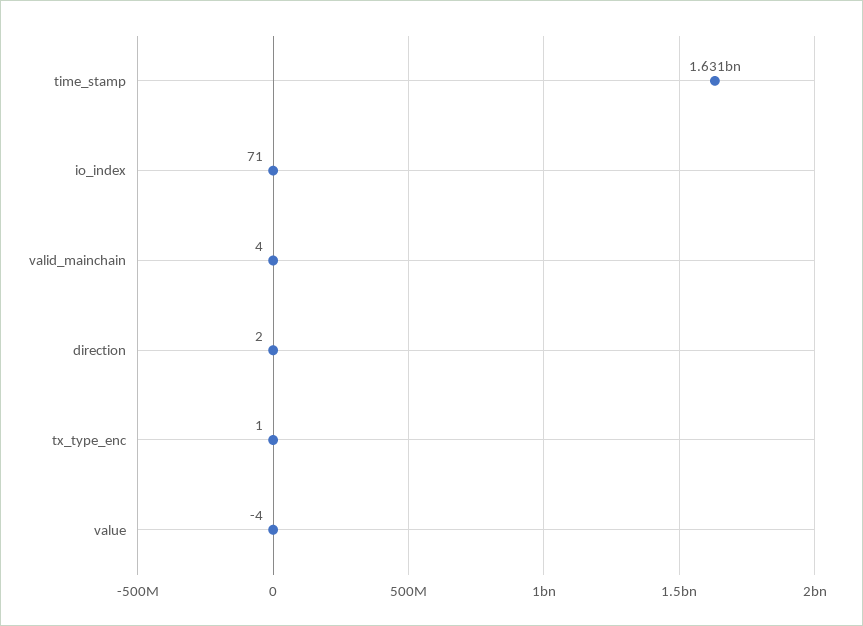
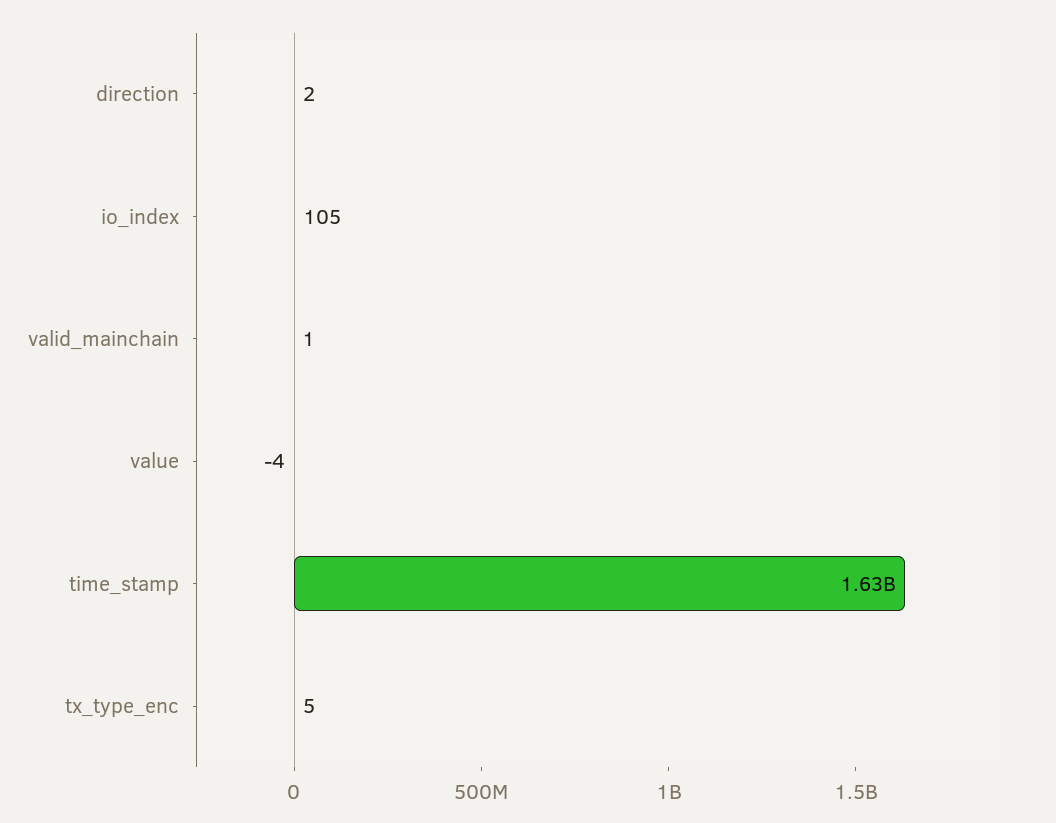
io_index: 71 -> 105
valid_mainchain: 4 -> 1
tx_type_enc: 1 -> 5

